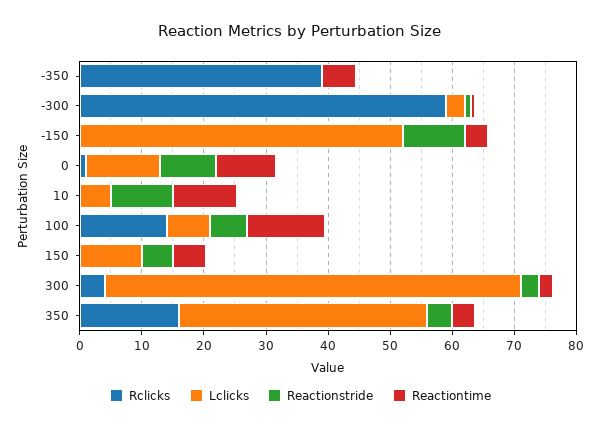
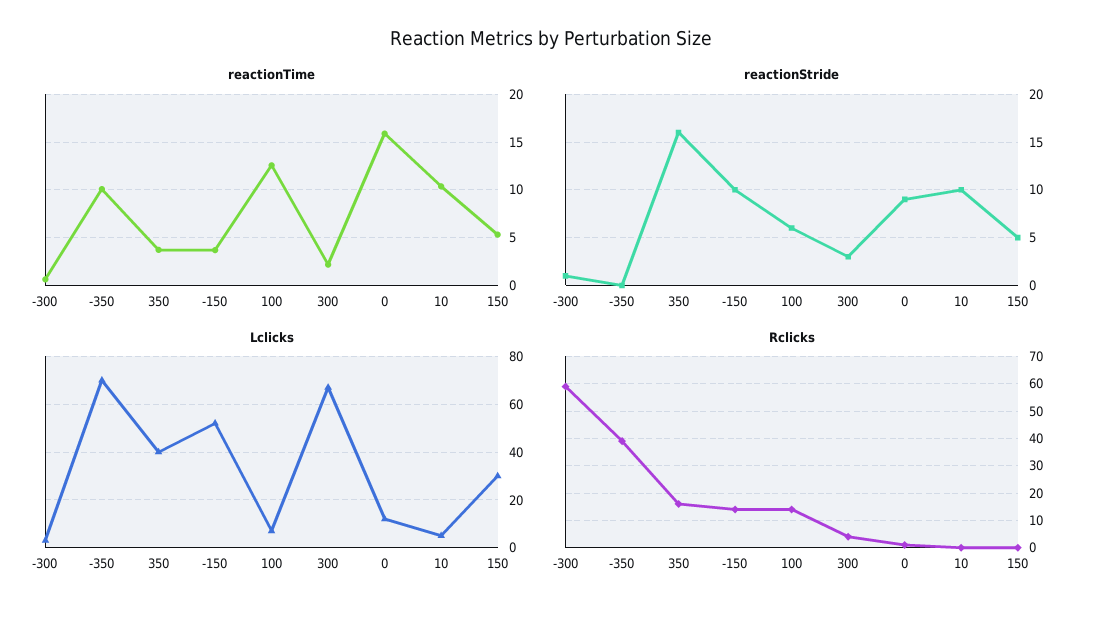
Lclicks, -350: 0 -> 70
Reactiontime, -350: 6 -> 10
Rclicks, -150: 0 -> 15
Reactiontime, 0: 10 -> 16
Lclicks, 150: 10 -> 30
Reactionstride, 350: 4 -> 16

